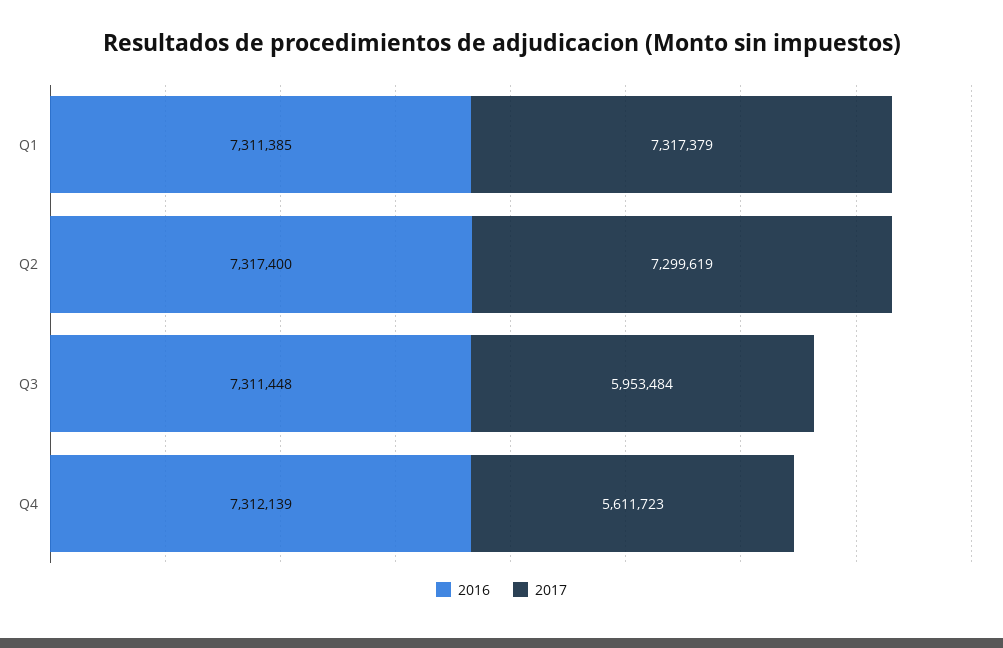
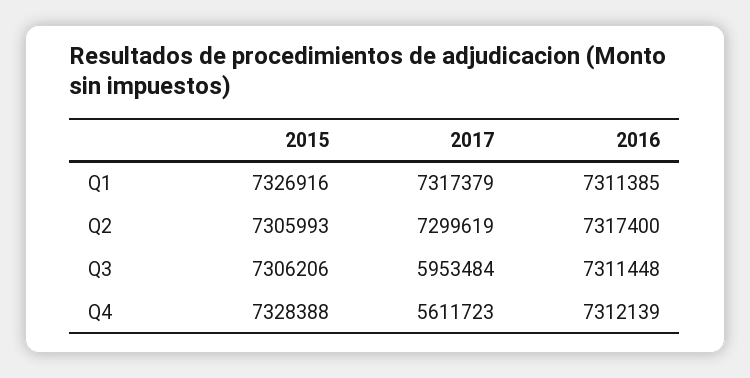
2015, Q1: none -> 7326916
2015, Q2: none -> 7305993
2015, Q3: none -> 7306206
2015, Q4: none -> 7328388

